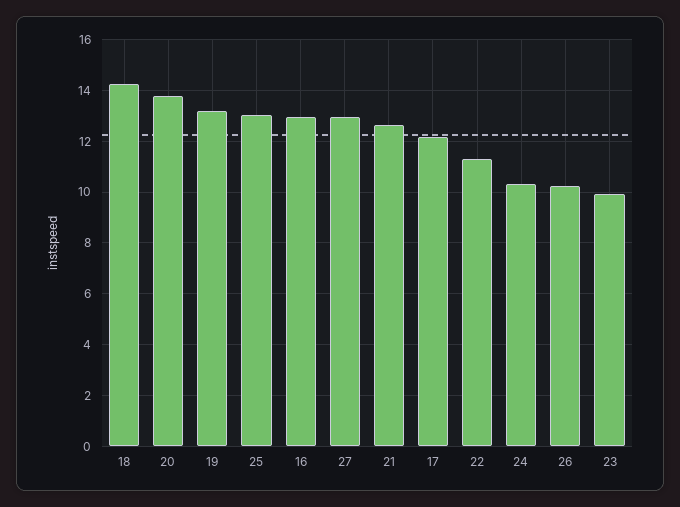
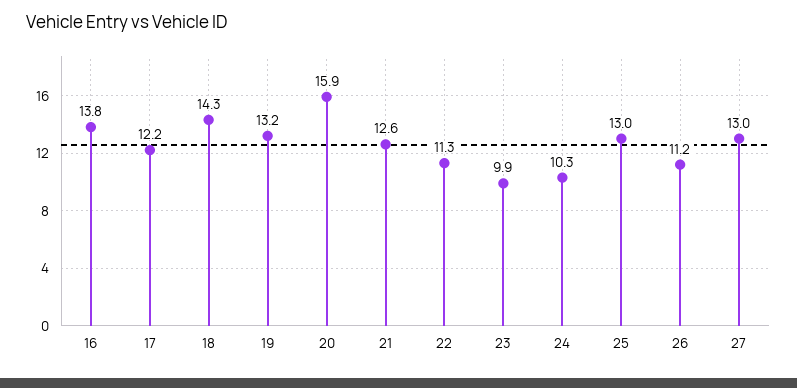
20: 13.75 -> 15.9
16: 13 -> 13.8
26: 10.25 -> 11.2

